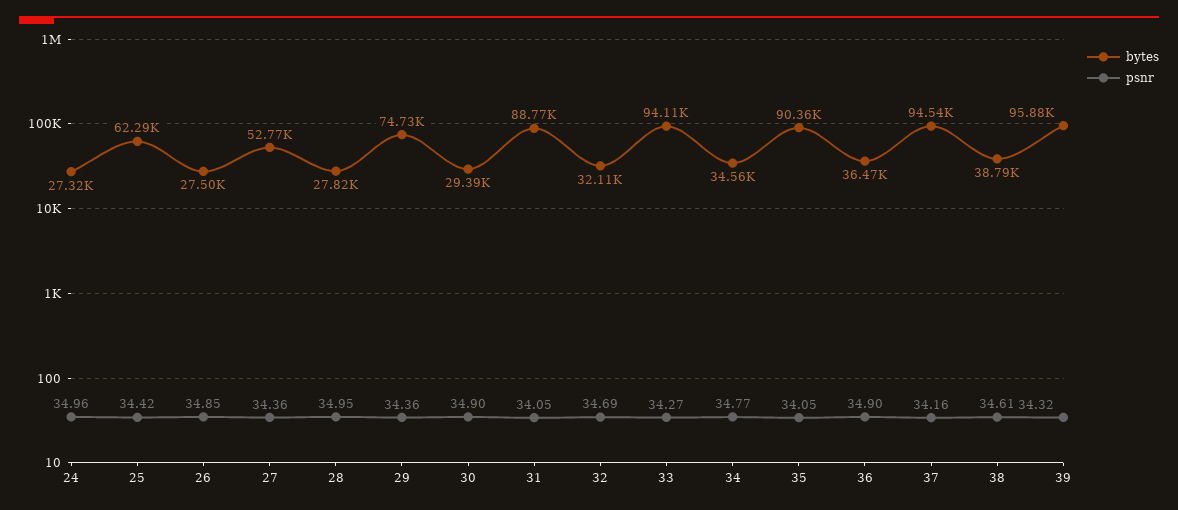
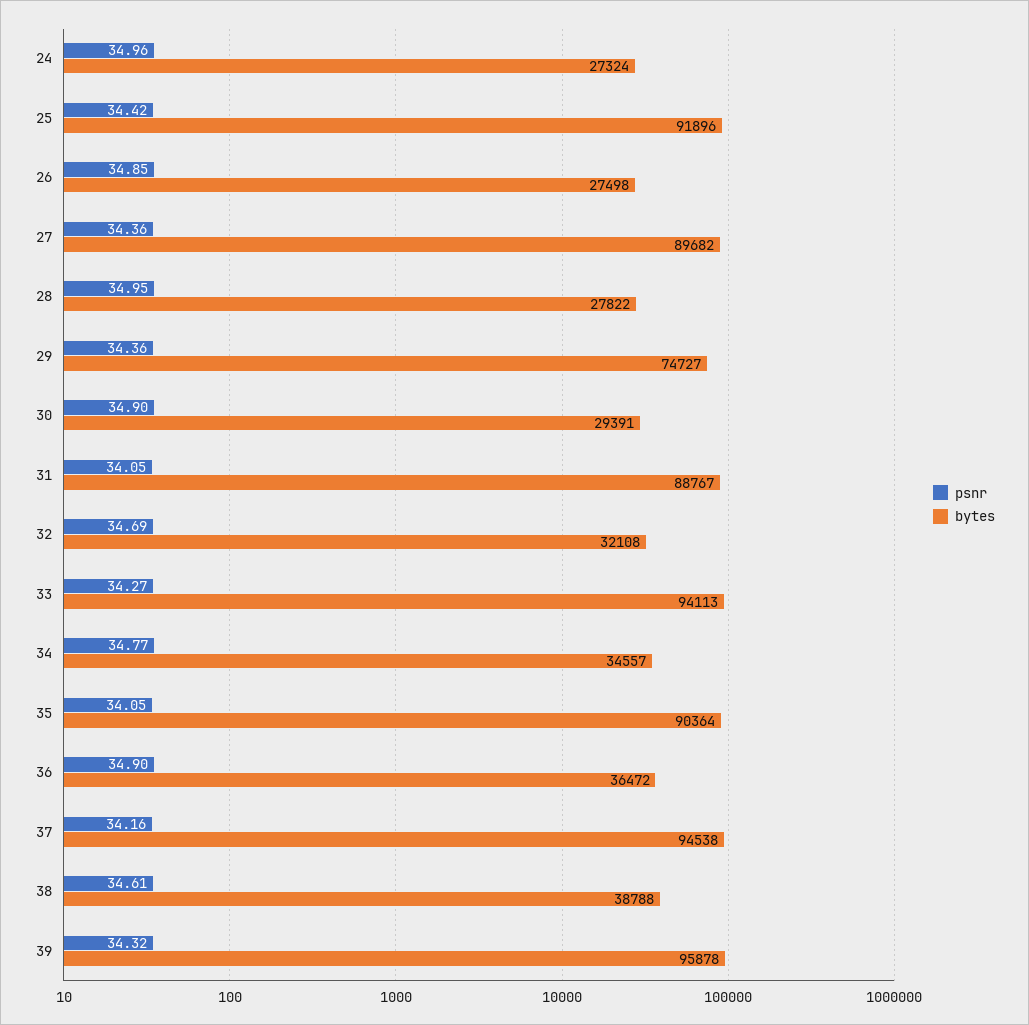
bytes, 25: 62290 -> 91896
bytes, 27: 52770 -> 89682

